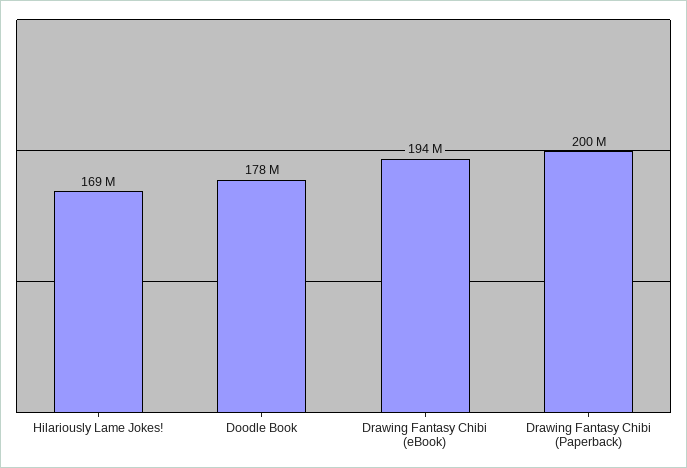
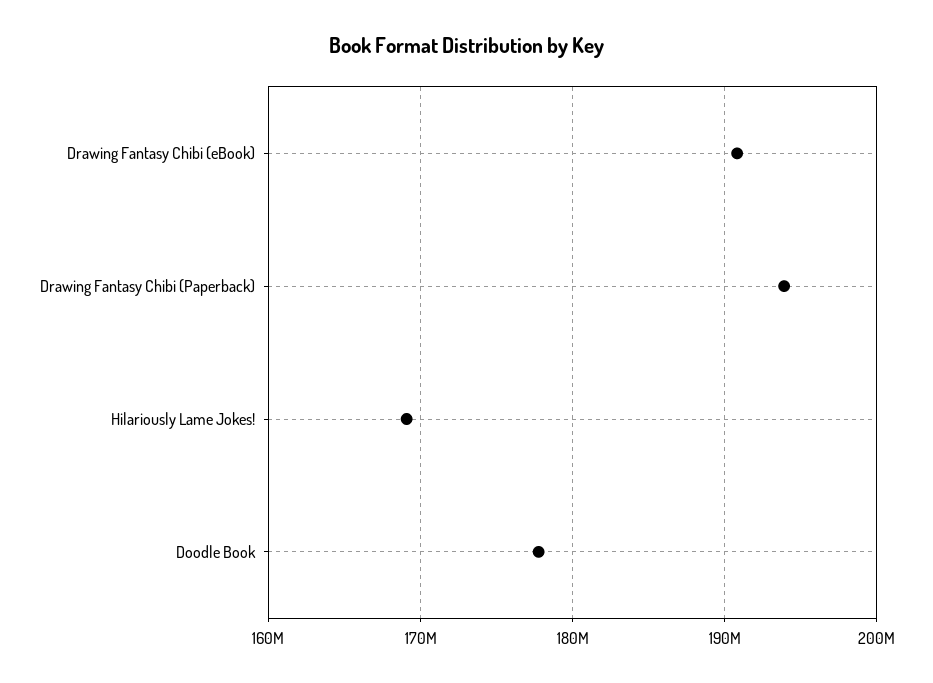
Drawing Fantasy Chibi (eBook): 194000000 -> 191000000
Drawing Fantasy Chibi (Paperback): 200000000 -> 194000000

